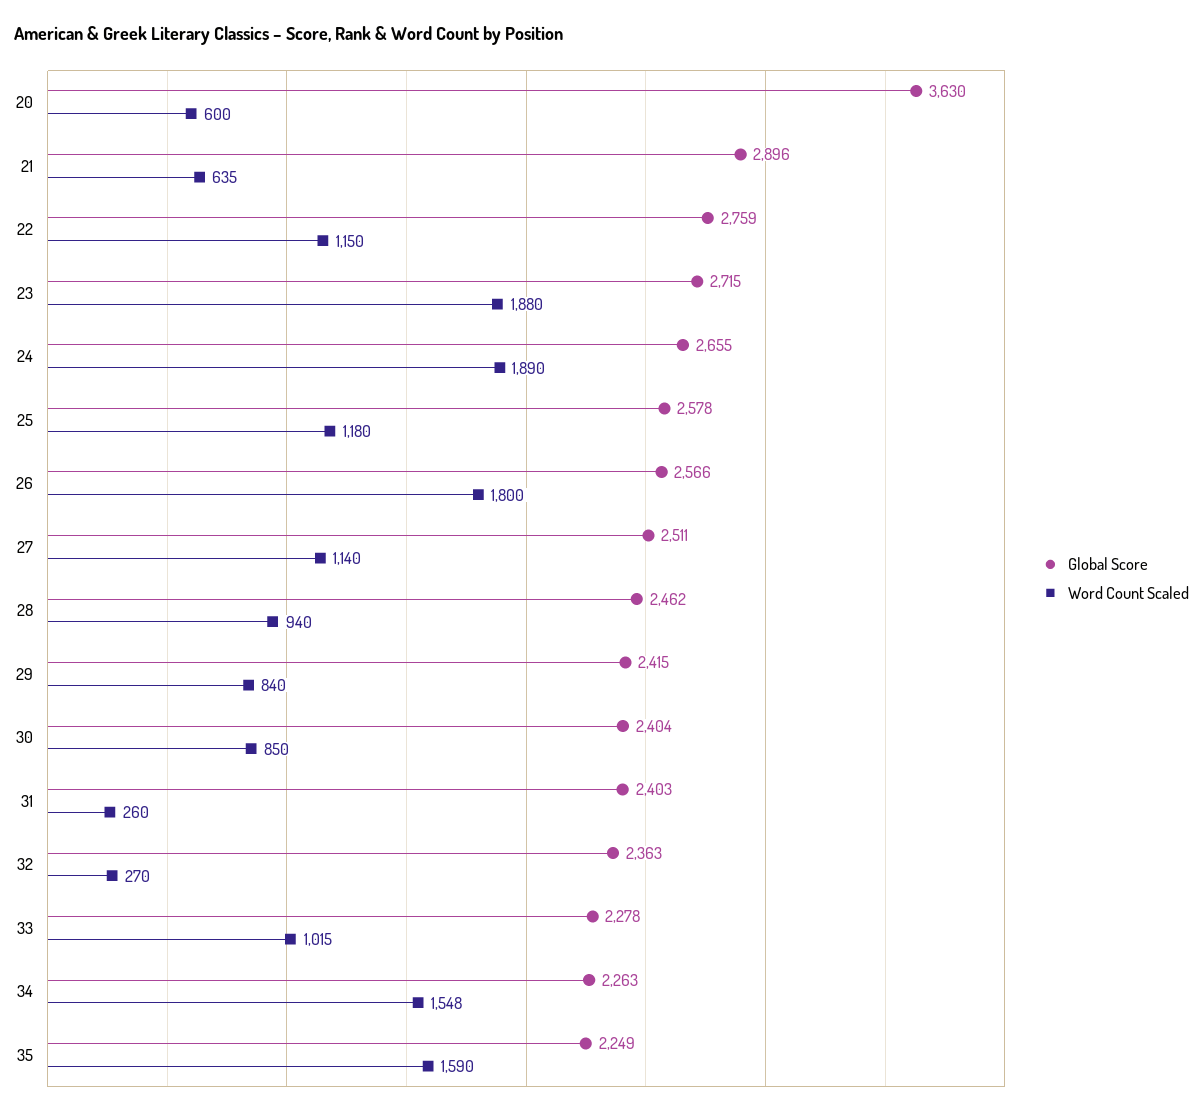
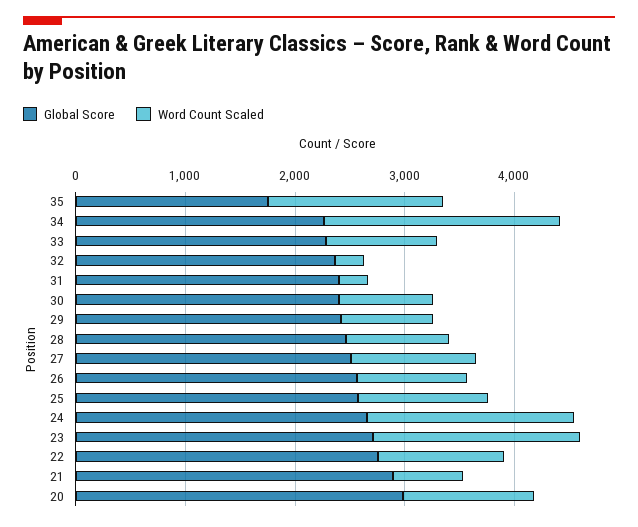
Global Score, 20: 3630 -> 3000
Word Count Scaled, 20: 600 -> 1200
Word Count Scaled, 26: 1800 -> 1000
Word Count Scaled, 34: 1548 -> 2200
Global Score, 35: 2249 -> 1800

